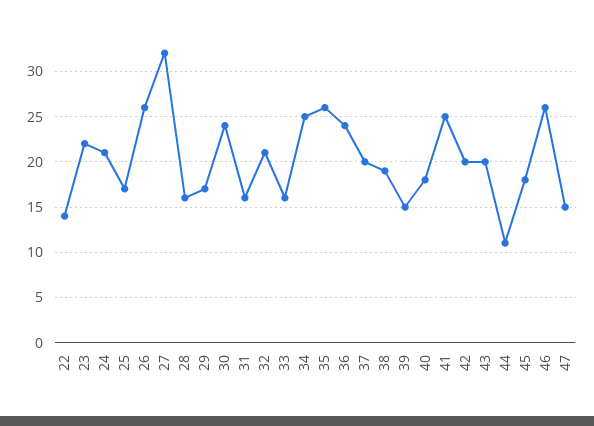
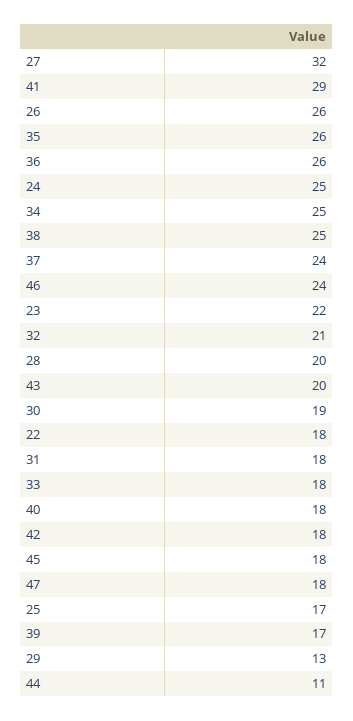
22: 14 -> 18
24: 21 -> 25
28: 16 -> 20
29: 17 -> 13
30: 24 -> 19
31: 16 -> 18
33: 16 -> 18
36: 24 -> 26
37: 20 -> 24
38: 19 -> 25
39: 15 -> 17
41: 25 -> 29
42: 20 -> 18
46: 26 -> 24
47: 15 -> 18

